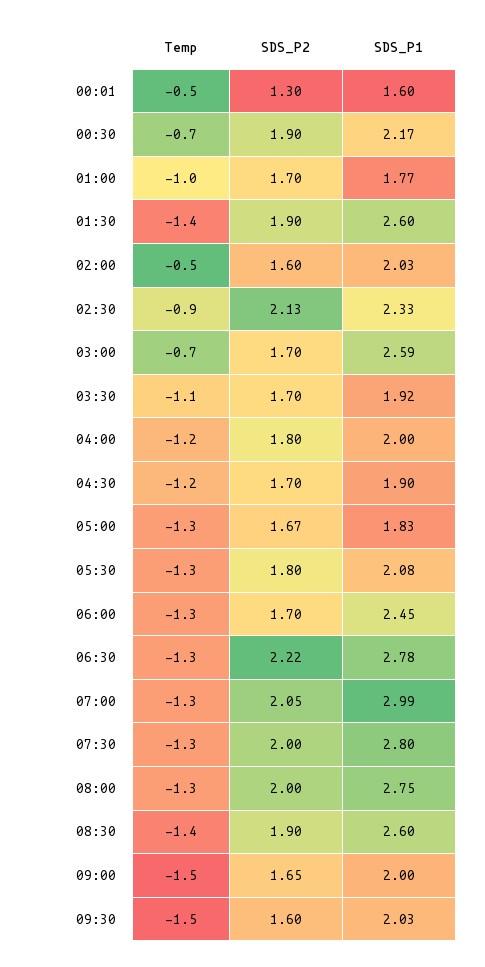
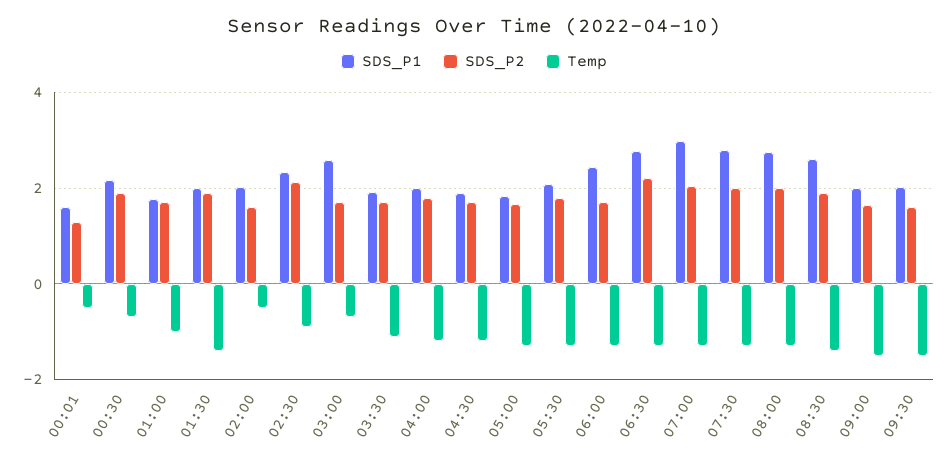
SDS_P1, 01:30: 2.6 -> 2

